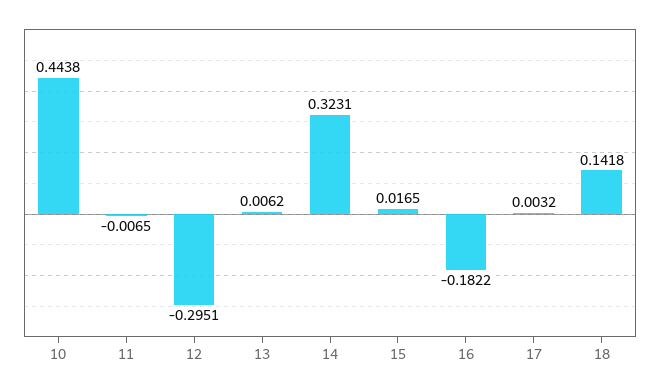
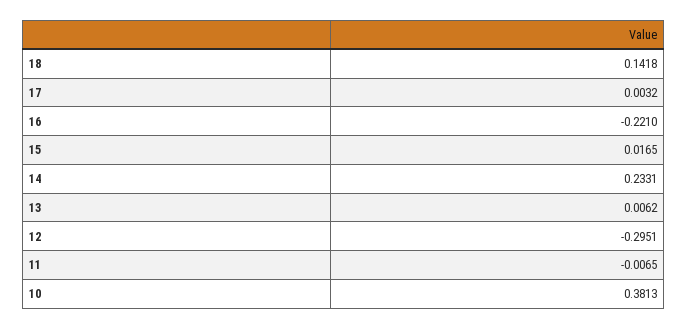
10: 0.4438 -> 0.3813
14: 0.3231 -> 0.2331
16: -0.1822 -> -0.221

